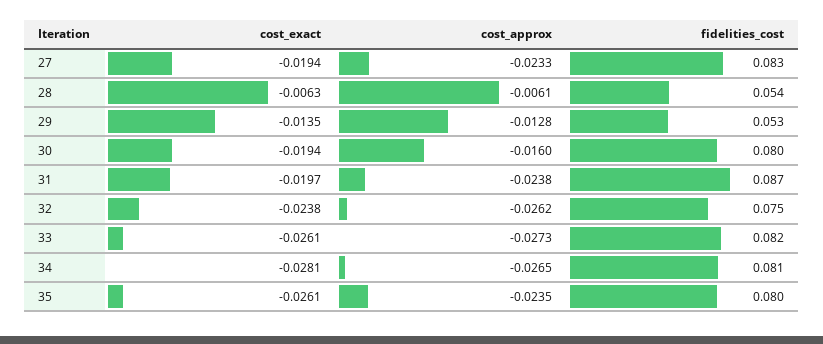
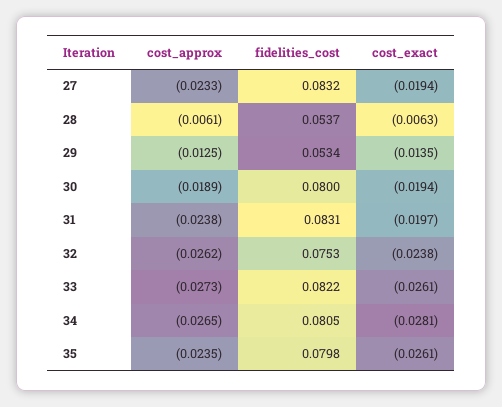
cost_approx, 29: -0.0128 -> -0.0125
cost_approx, 30: -0.016 -> -0.0189
fidelities_cost, 31: 0.087 -> 0.0831

